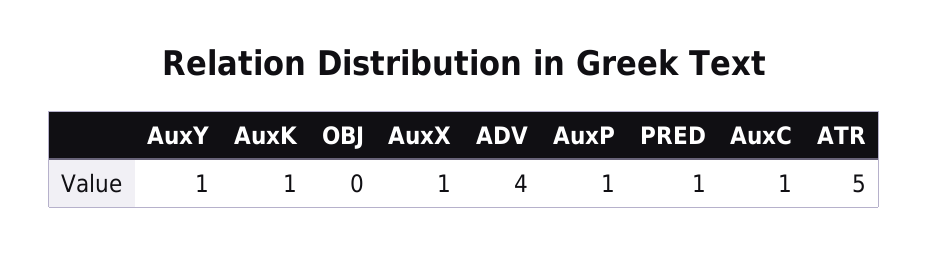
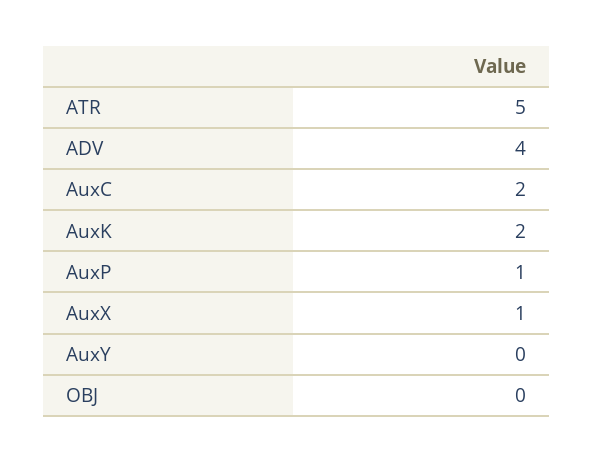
AuxY: 1 -> 0
AuxK: 1 -> 2
PRED: 1 -> none
AuxC: 1 -> 2

